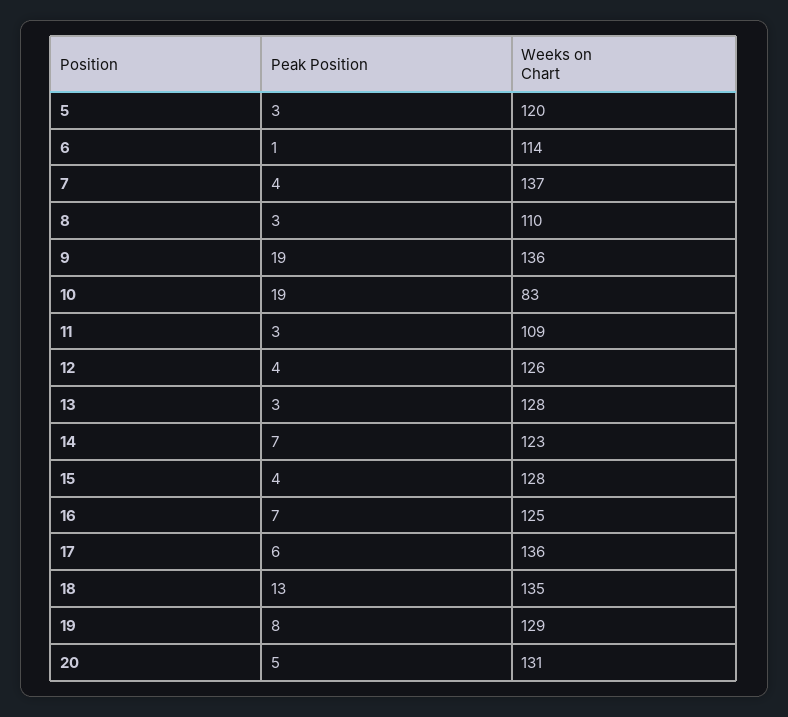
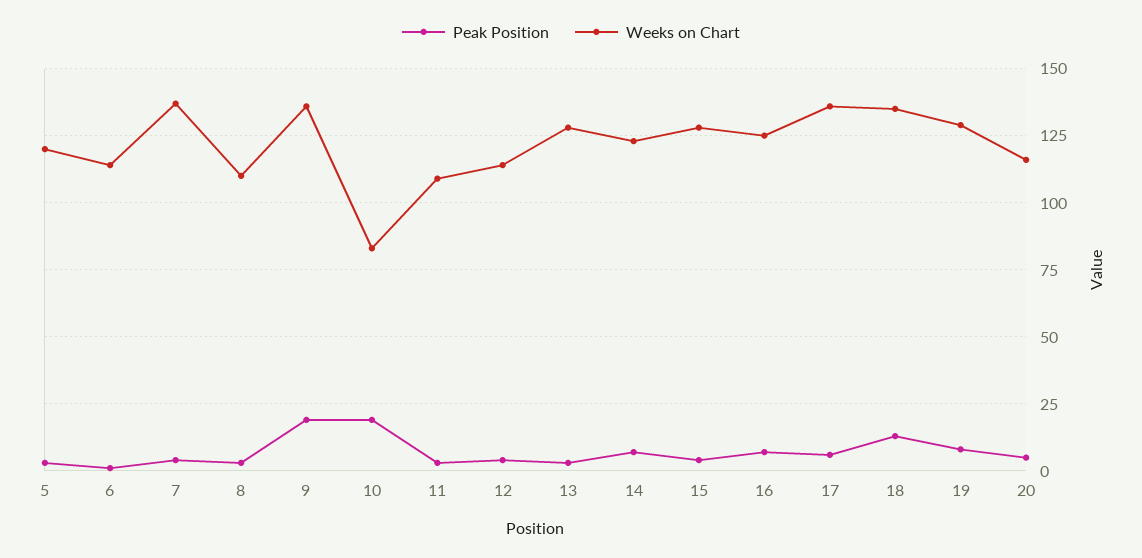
Weeks on Chart, 12: 126 -> 115
Weeks on Chart, 20: 131 -> 115

